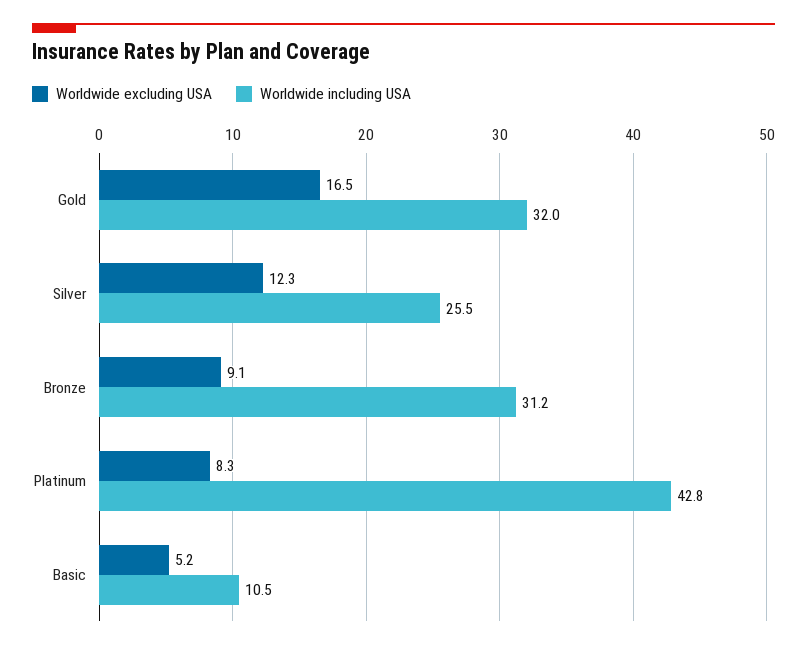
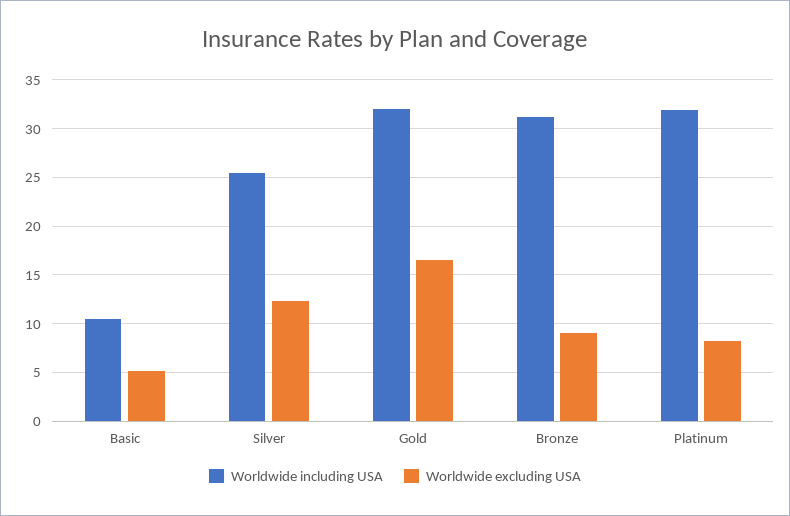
Worldwide including USA, Platinum: 42.8 -> 32

